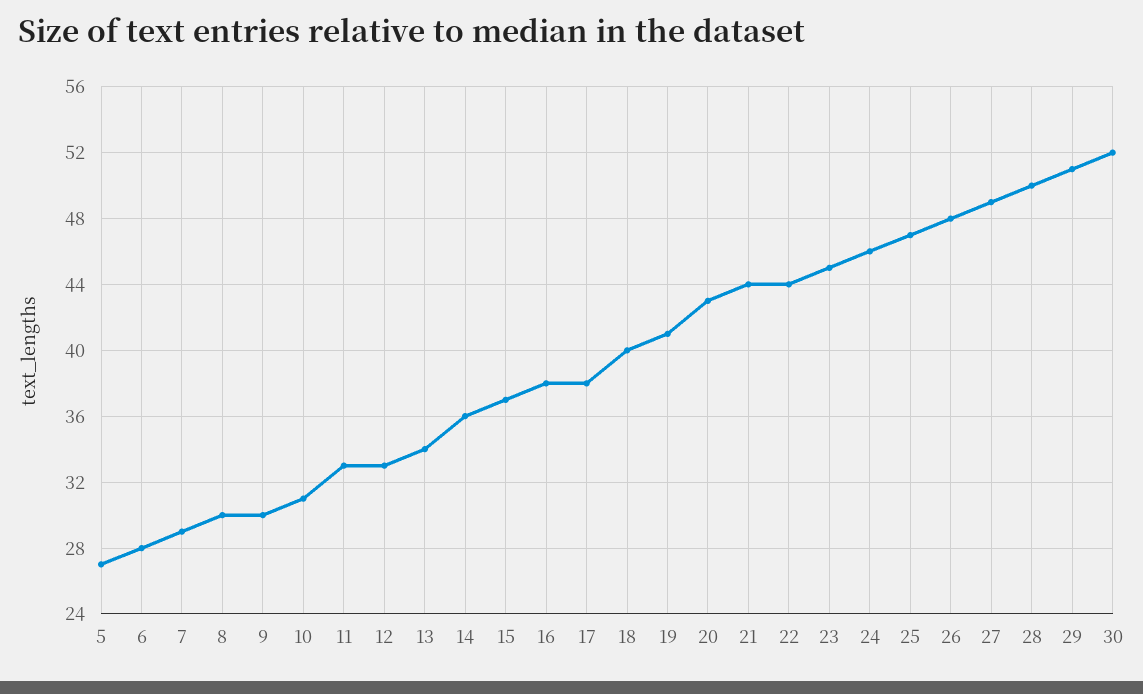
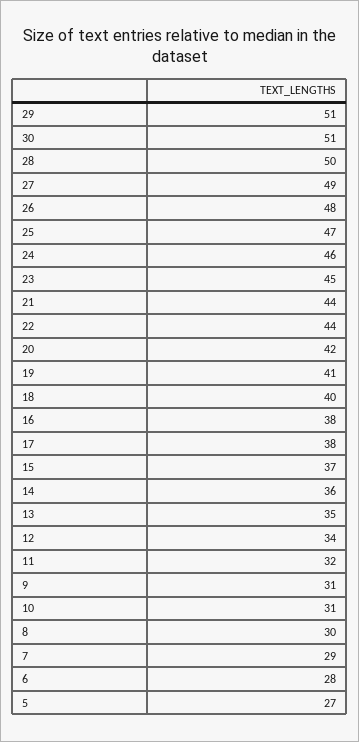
9: 30 -> 31
11: 33 -> 32
12: 33 -> 34
13: 34 -> 35
20: 43 -> 42
30: 52 -> 51

